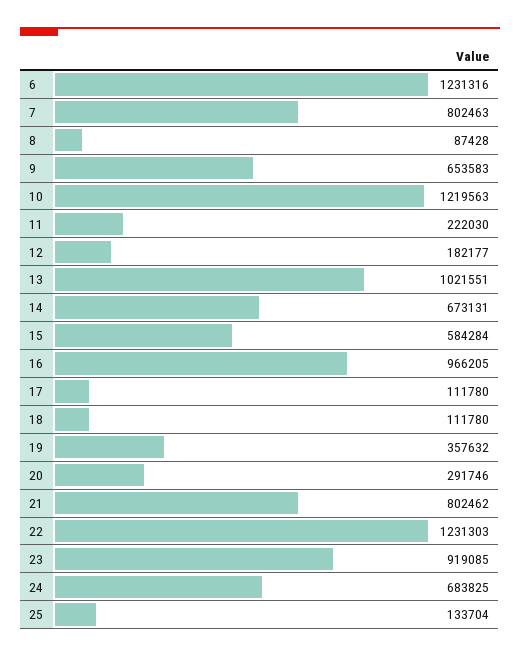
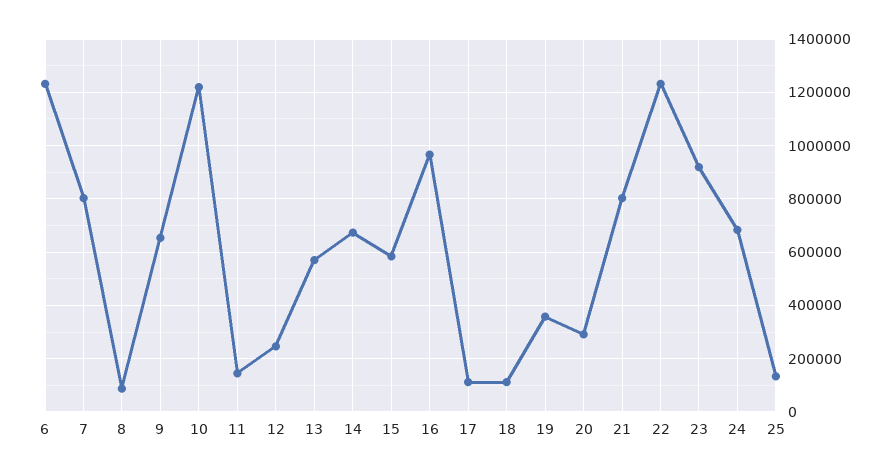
11: 222030 -> 150000
12: 182177 -> 250000
13: 1021551 -> 575000

